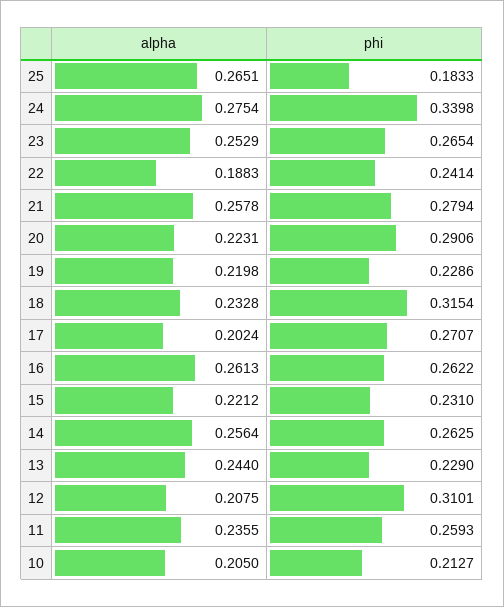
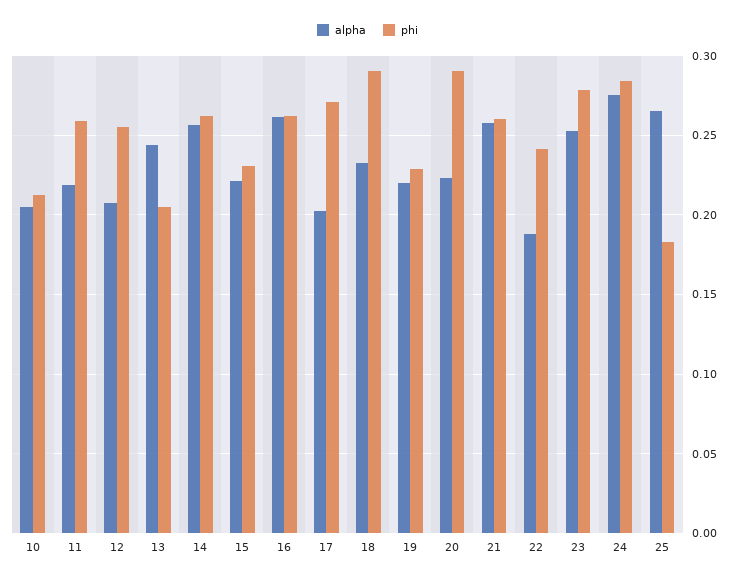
phi, 24: 0.3398 -> 0.285
phi, 23: 0.2654 -> 0.28
phi, 21: 0.2794 -> 0.26
phi, 18: 0.3154 -> 0.29
phi, 13: 0.229 -> 0.205
phi, 12: 0.3101 -> 0.255
alpha, 11: 0.2355 -> 0.22

